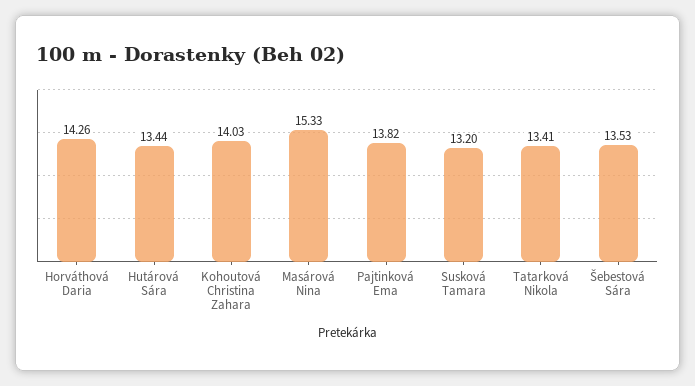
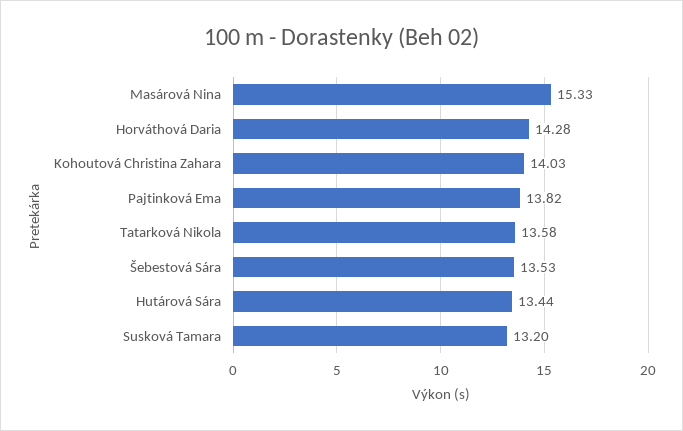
Horváthová Daria: 14.26 -> 14.28
Tatarková Nikola: 13.41 -> 13.58

